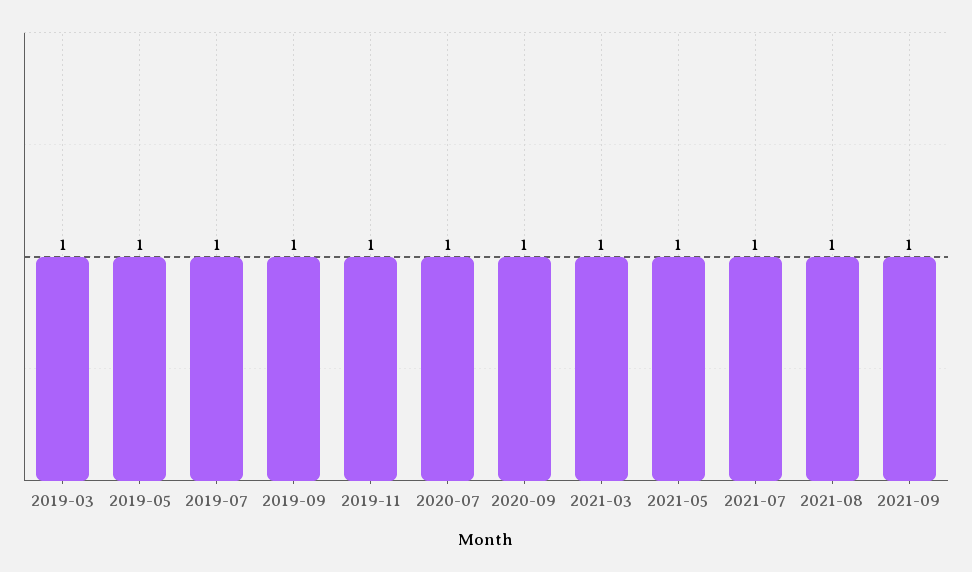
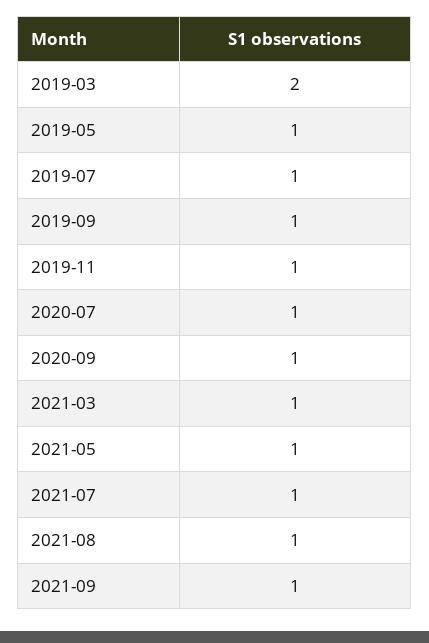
2019-03: 1 -> 2

